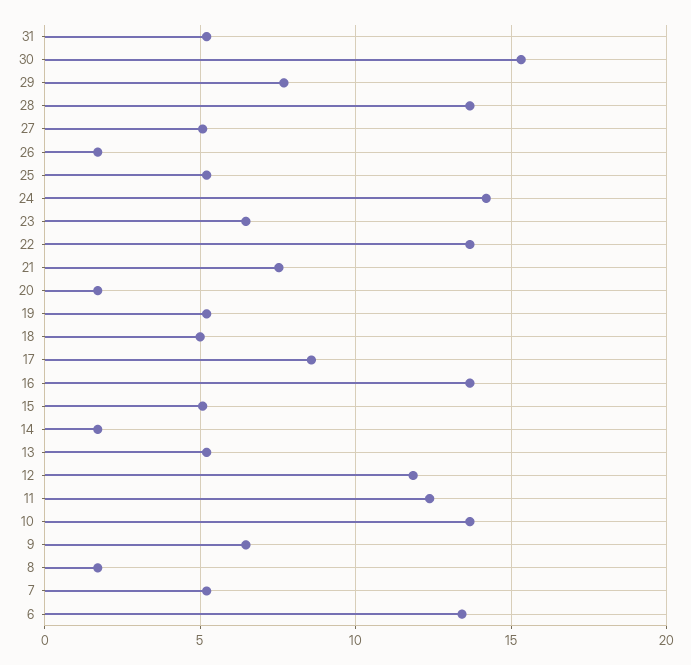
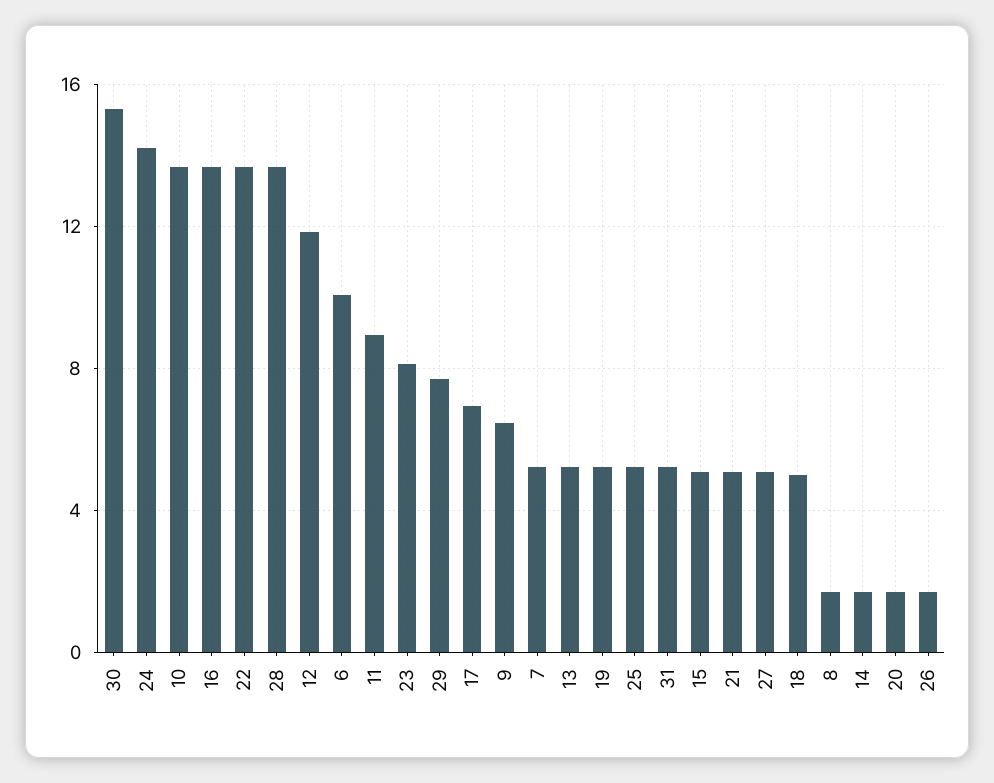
23: 6.5 -> 8
21: 7.5 -> 5
17: 8.5 -> 7
11: 12.5 -> 9
6: 13.5 -> 10

